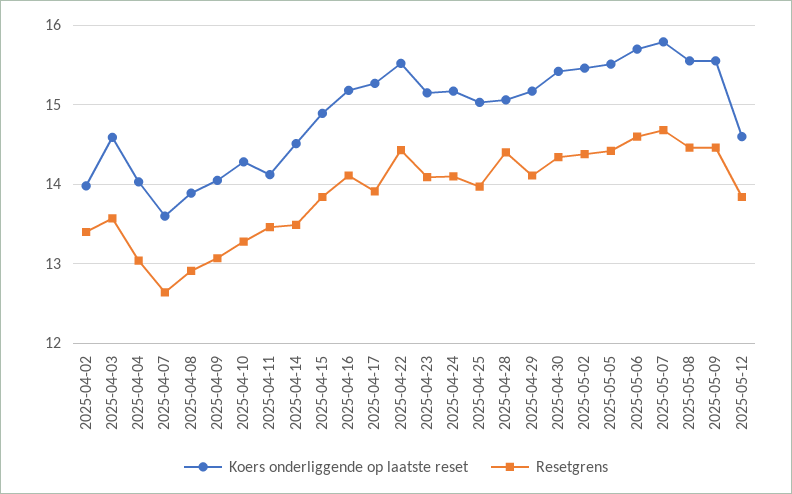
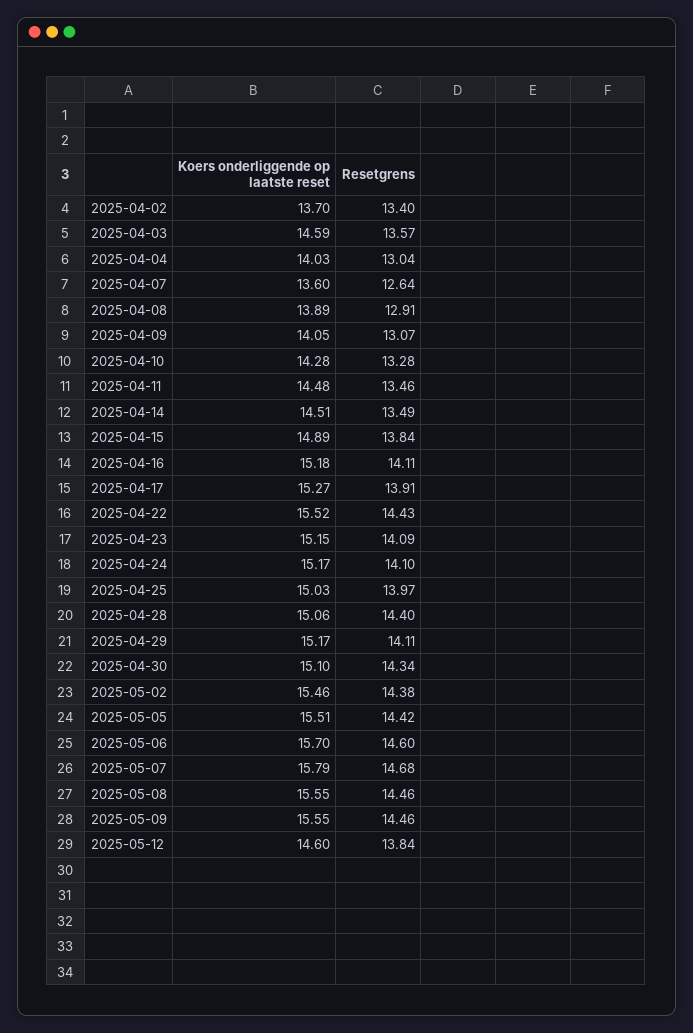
Koers onderliggende op laatste reset, 2025-04-02: 14 -> 13.7
Koers onderliggende op laatste reset, 2025-04-11: 14.1 -> 14.48
Koers onderliggende op laatste reset, 2025-04-30: 15.4 -> 15.1

